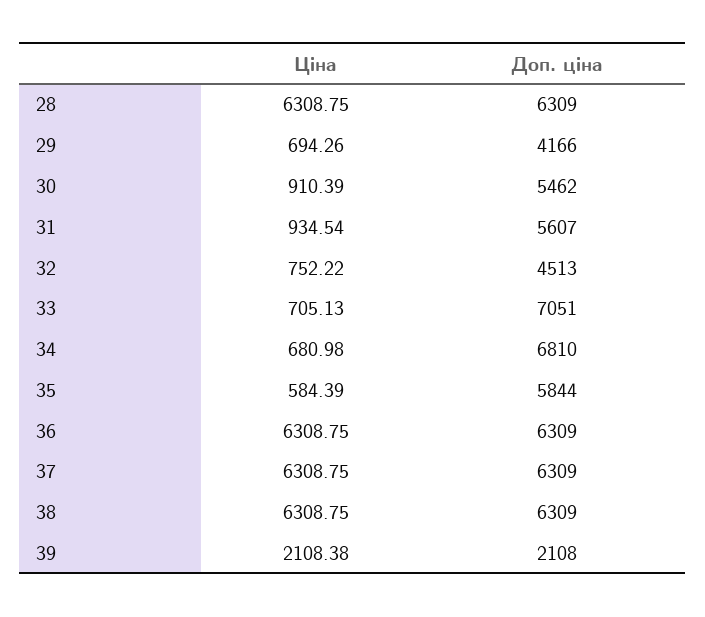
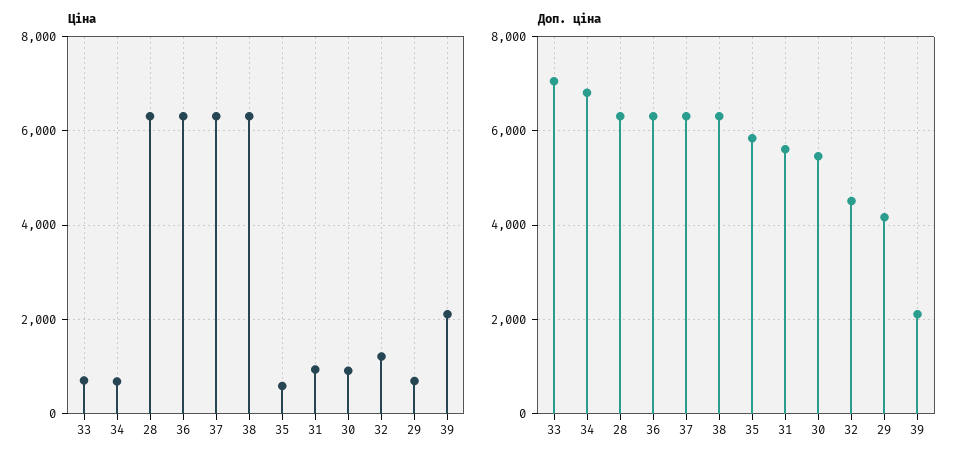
Ціна, 32: 752.22 -> 1200

